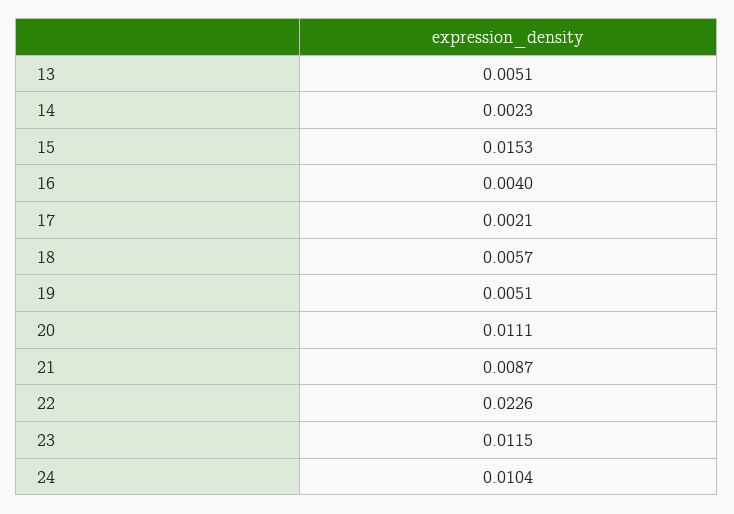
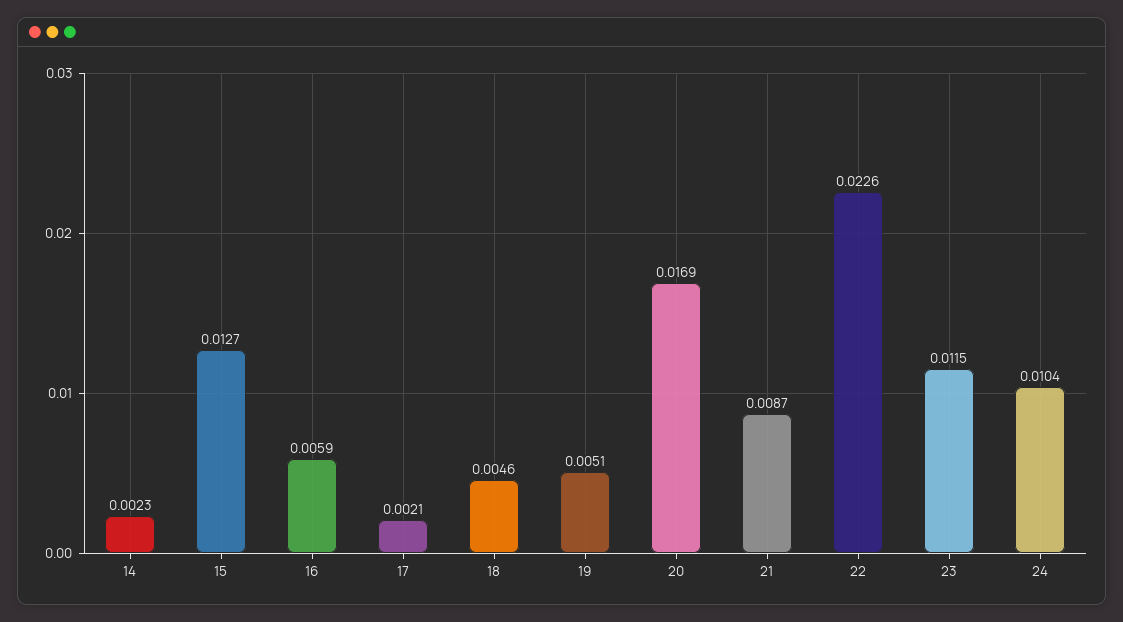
13: 0.0051 -> none
15: 0.0153 -> 0.0127
16: 0.004 -> 0.0059
18: 0.0057 -> 0.0046
20: 0.0111 -> 0.0169

